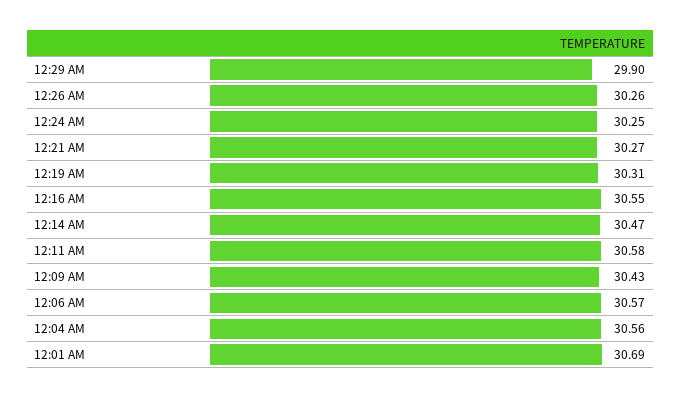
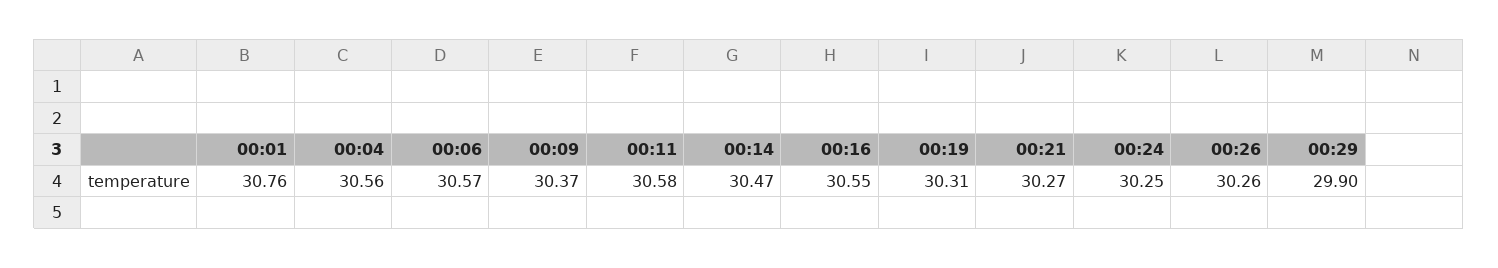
12:09 AM: 30.43 -> 30.37
12:01 AM: 30.69 -> 30.76

